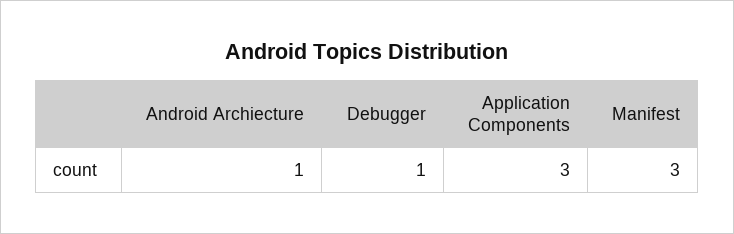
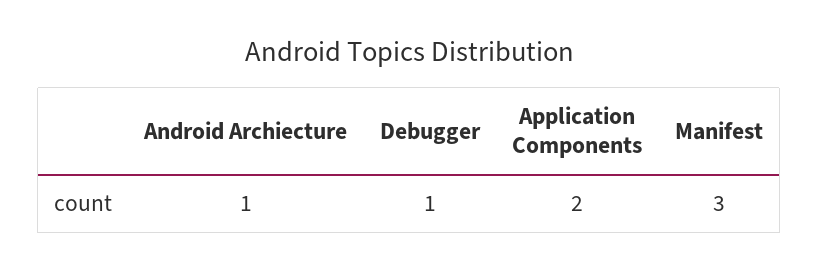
Application Components: 3 -> 2

